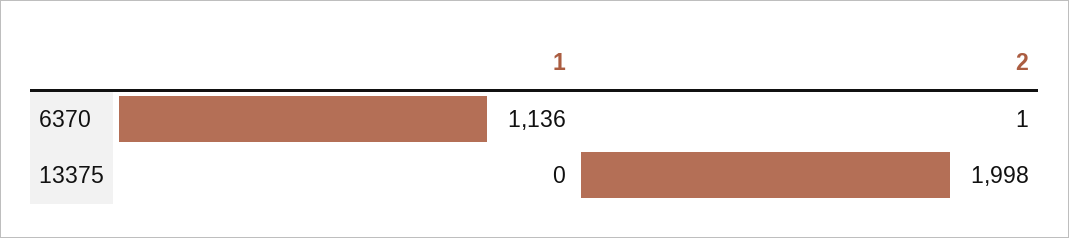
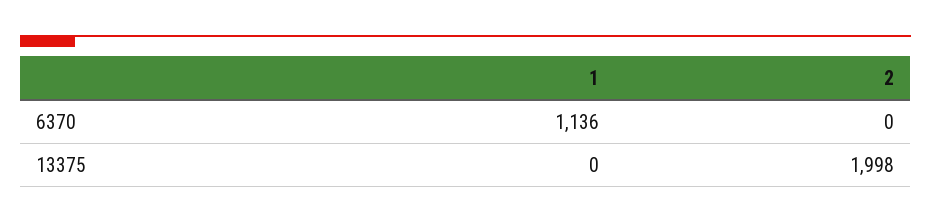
2, 6370: 1 -> 0

